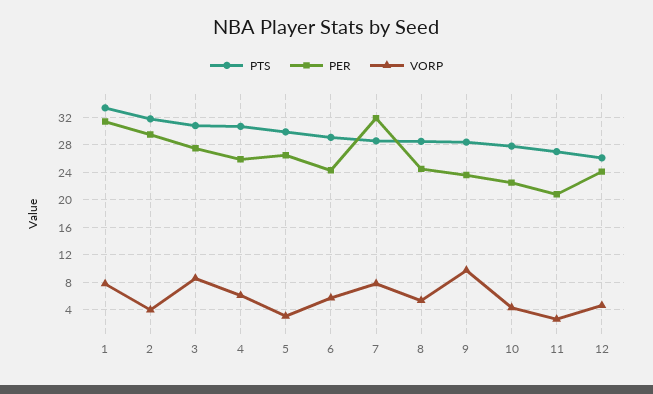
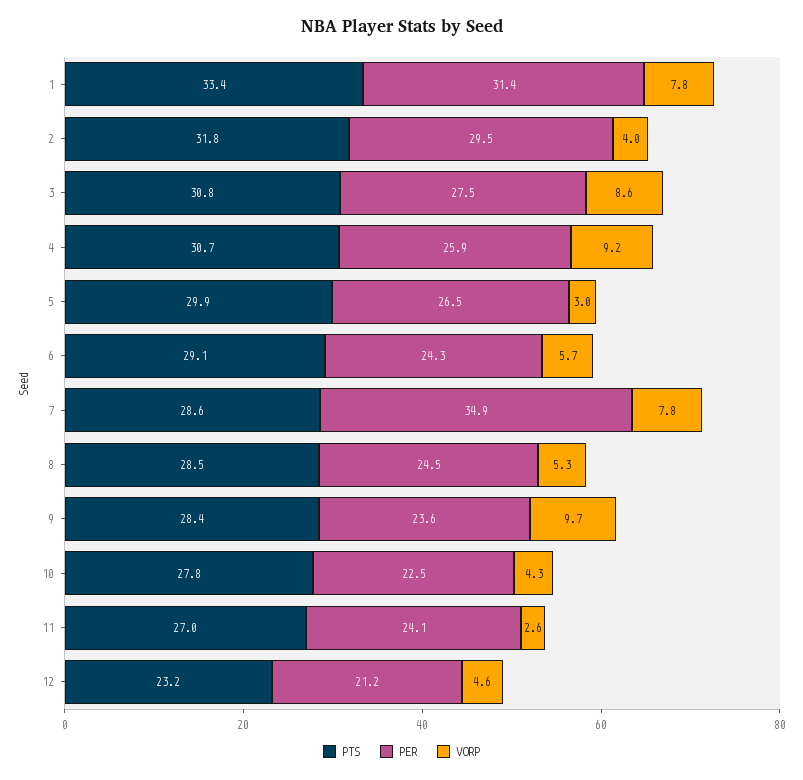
VORP, 4: 6 -> 9.2
PER, 7: 32 -> 34.9
PER, 11: 21 -> 24.1
PTS, 12: 26 -> 23.2
PER, 12: 24 -> 21.2

